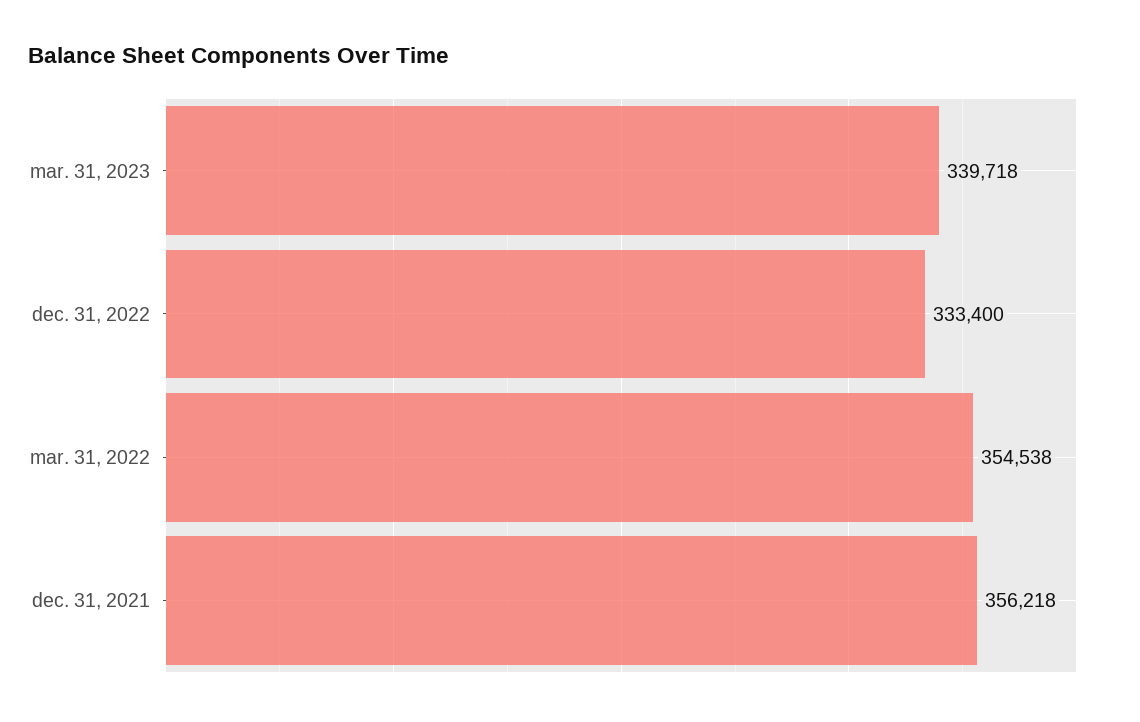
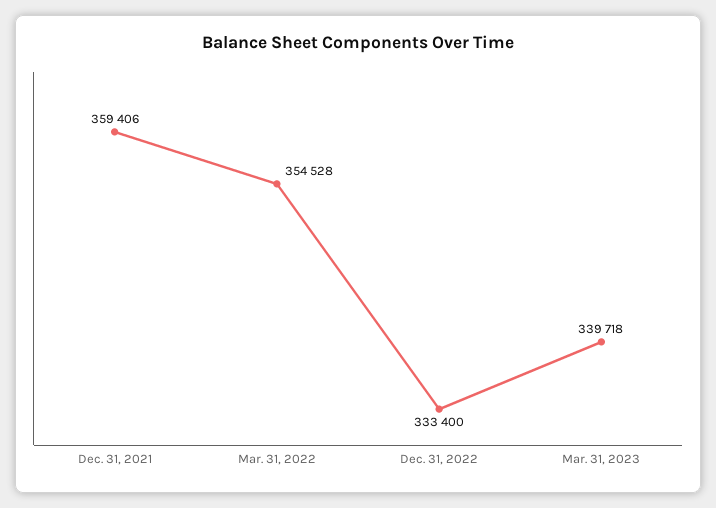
mar. 31, 2022: 354538 -> 354528
dec. 31, 2021: 356218 -> 359406

